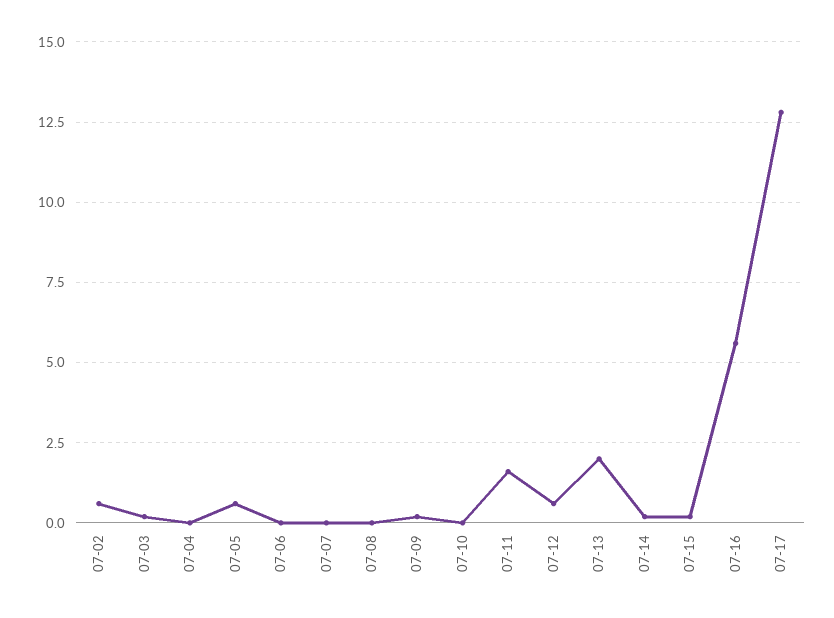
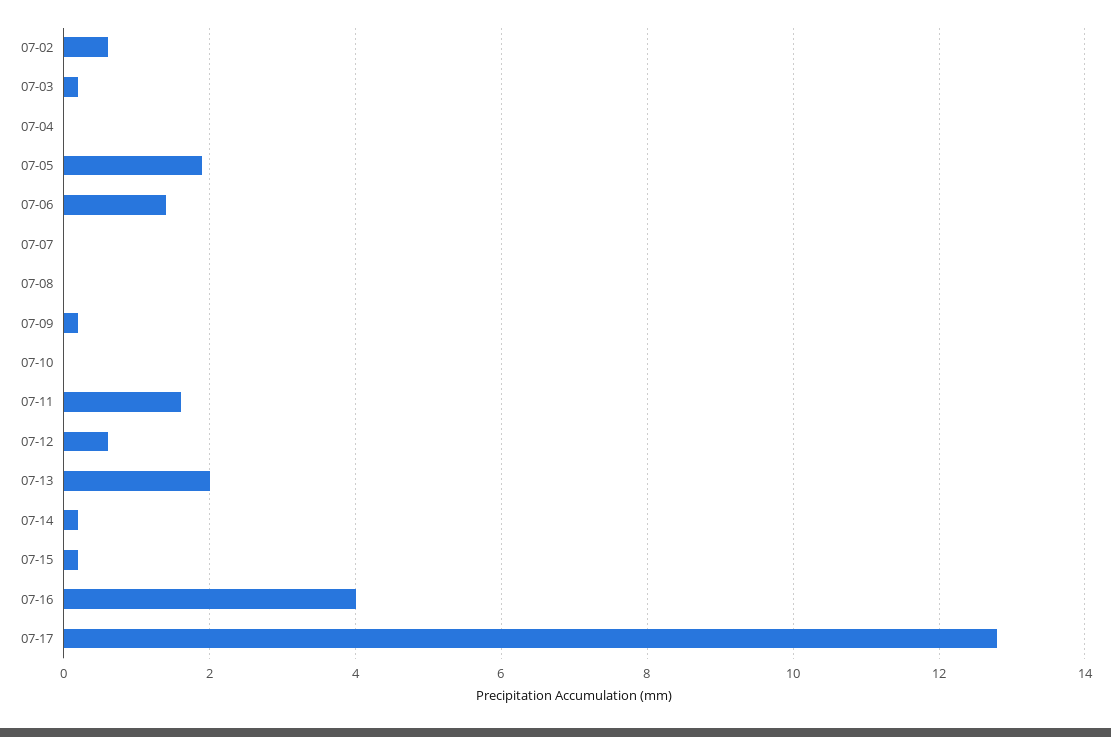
07-05: 0.5 -> 2
07-06: 0 -> 1.5
07-16: 5.5 -> 4

